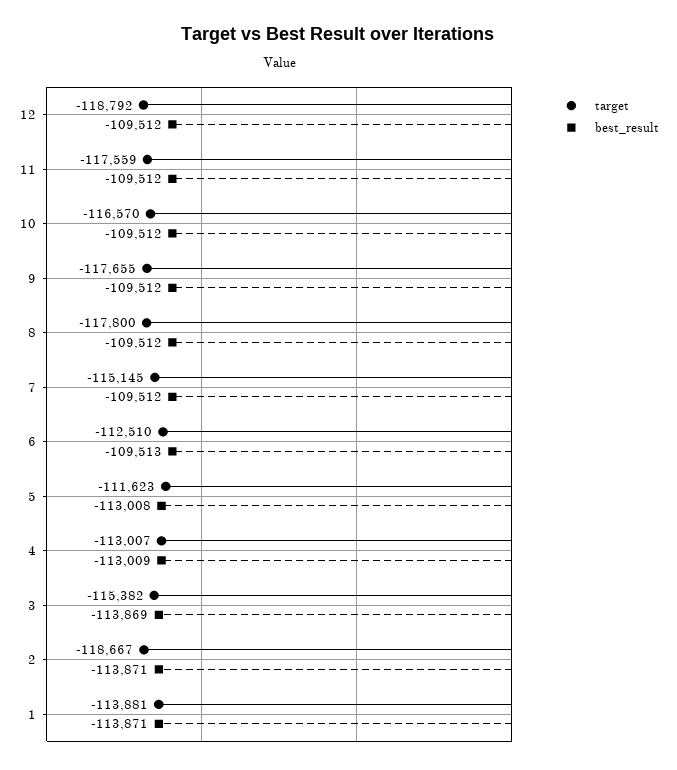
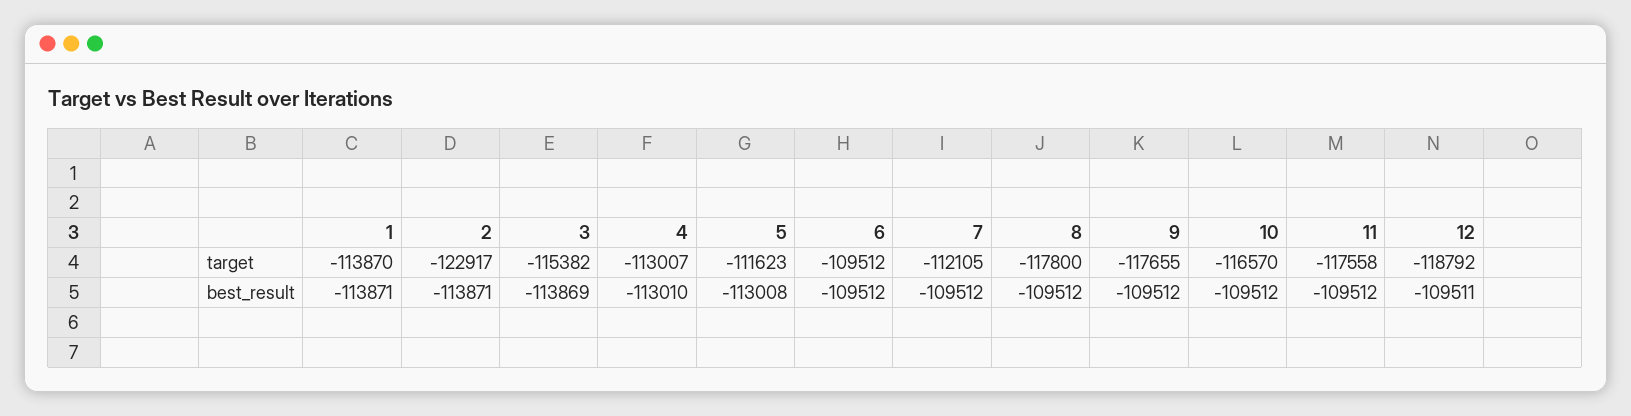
best_result, 12: -109512 -> -109511
target, 11: -117559 -> -117558
target, 7: -115145 -> -112105
target, 6: -112510 -> -109512
best_result, 6: -109513 -> -109512
best_result, 4: -113009 -> -113010
target, 2: -118667 -> -122917
target, 1: -113881 -> -113870

